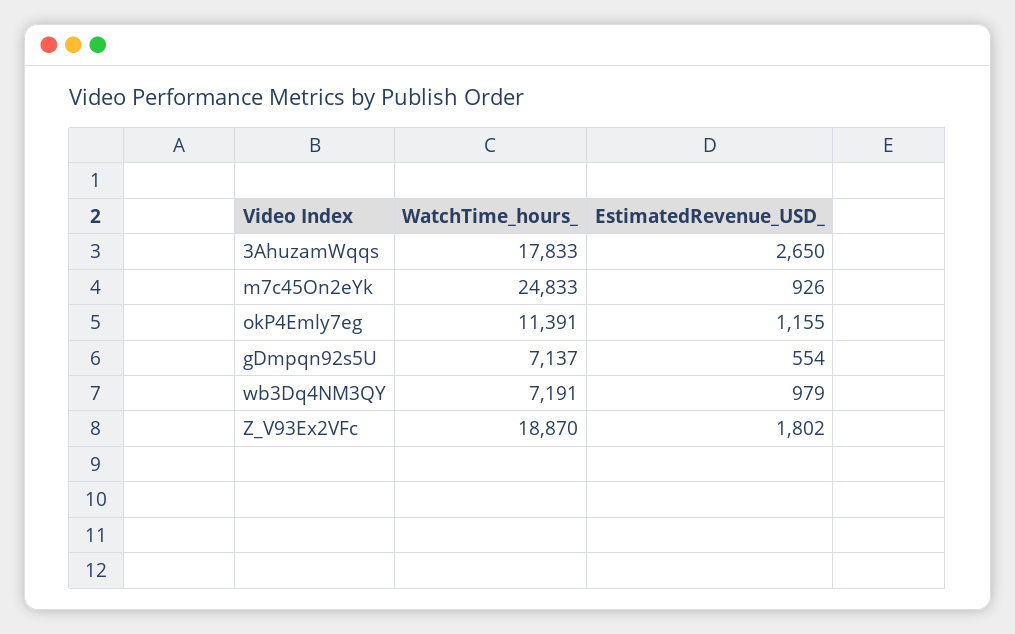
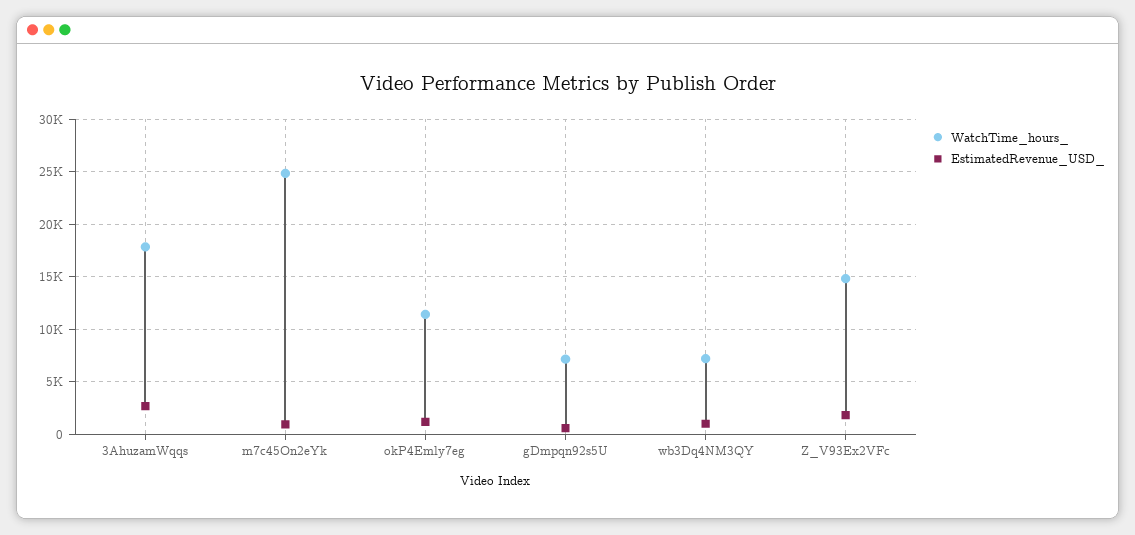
WatchTime_hours_, Z_V93Ex2VFc: 18870 -> 15000

